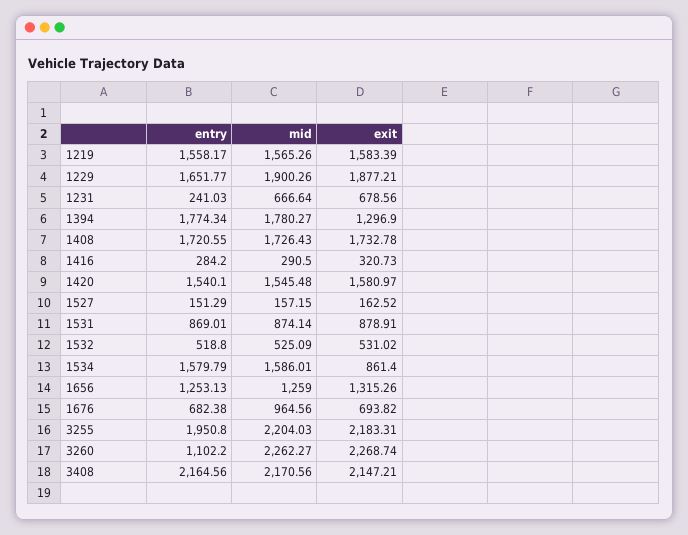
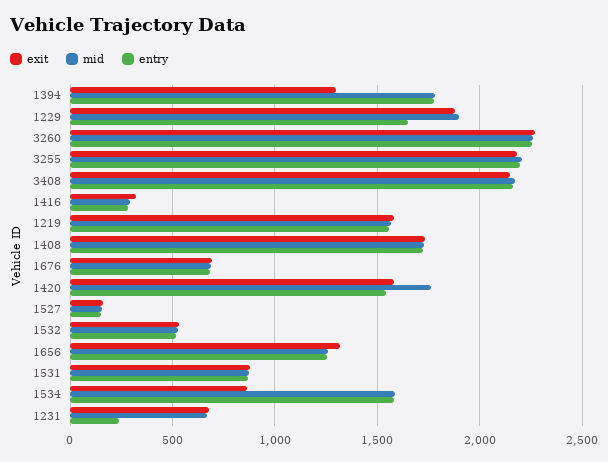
mid, 1420: 1545.48 -> 1750
mid, 1676: 964.56 -> 700
entry, 3255: 1950.8 -> 2200
entry, 3260: 1102.2 -> 2250

